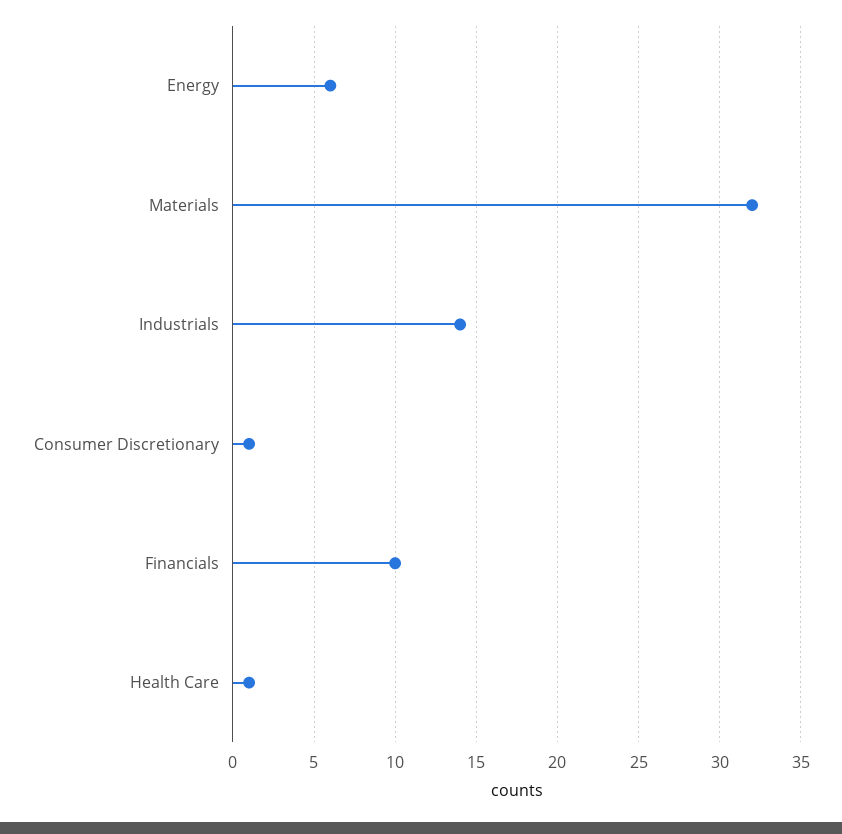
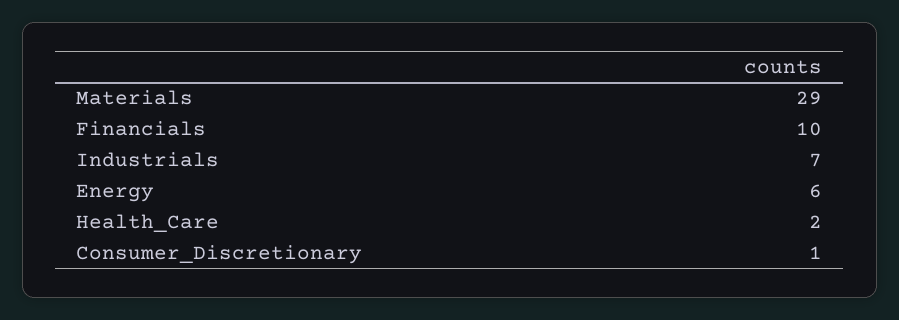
Materials: 32 -> 29
Industrials: 14 -> 7
Health Care: 1 -> 2

